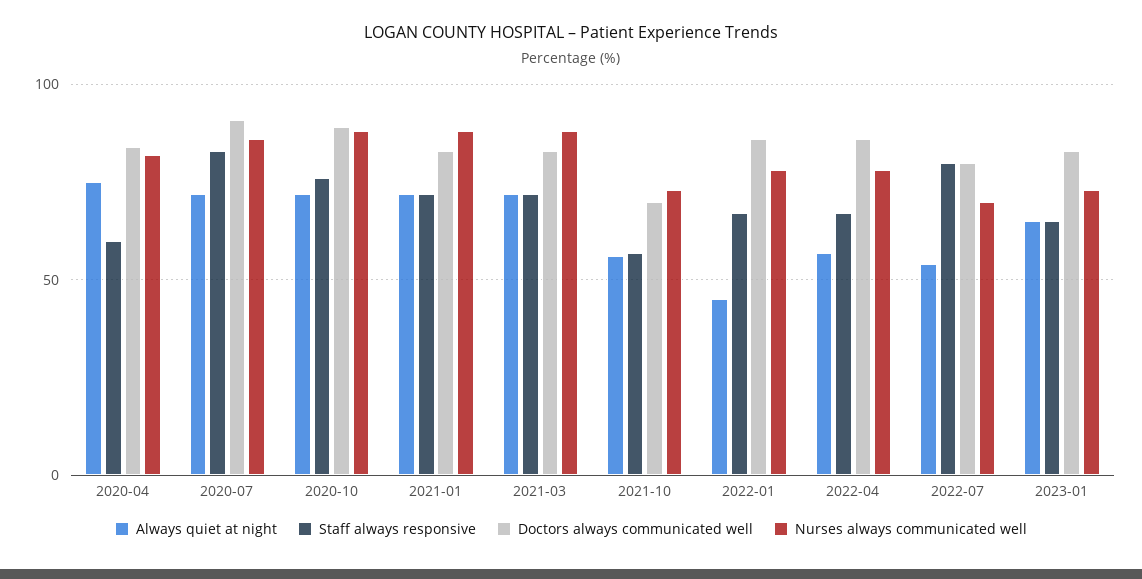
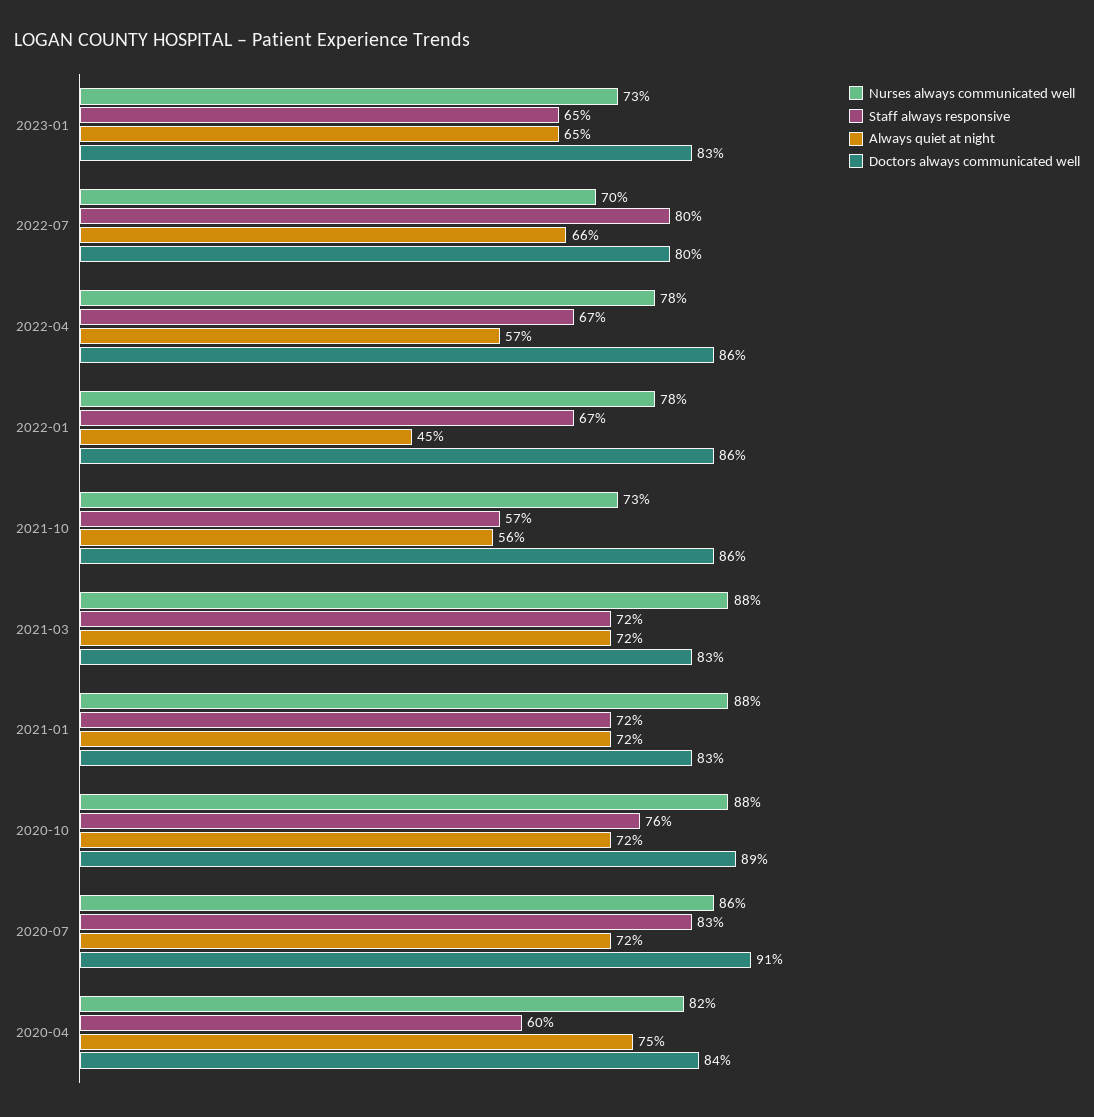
Doctors always communicated well, 2021-10: 70 -> 86
Always quiet at night, 2022-07: 55 -> 66

